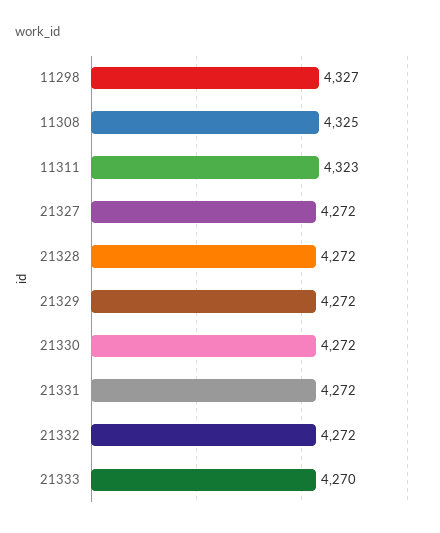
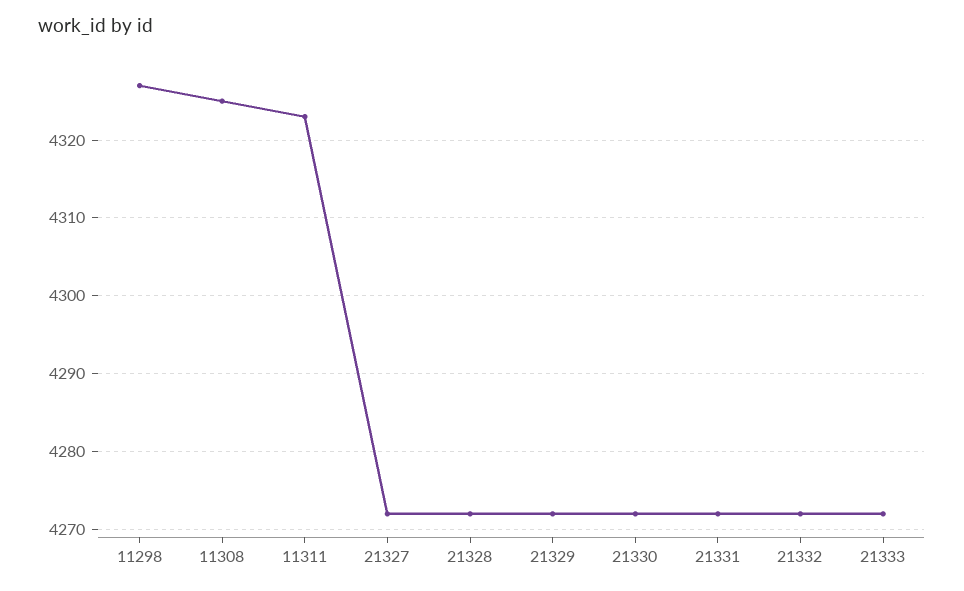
21333: 4270 -> 4272

